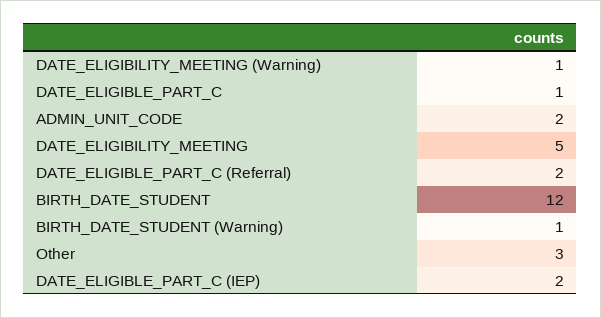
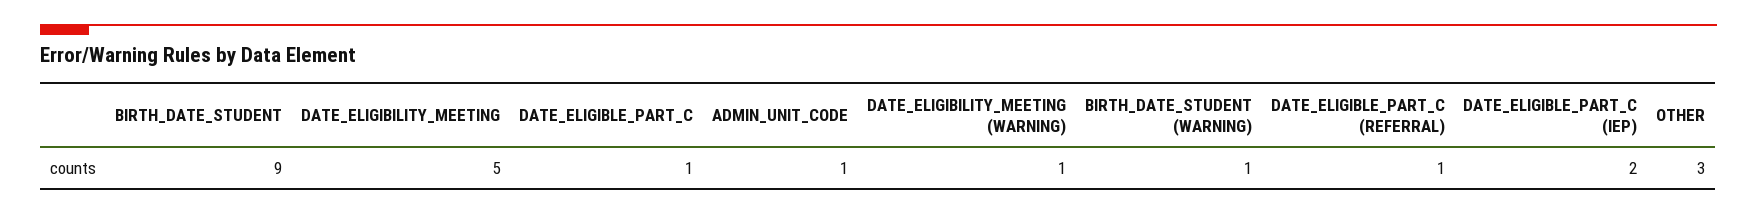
ADMIN_UNIT_CODE: 2 -> 1
DATE_ELIGIBLE_PART_C (Referral): 2 -> 1
BIRTH_DATE_STUDENT: 12 -> 9

